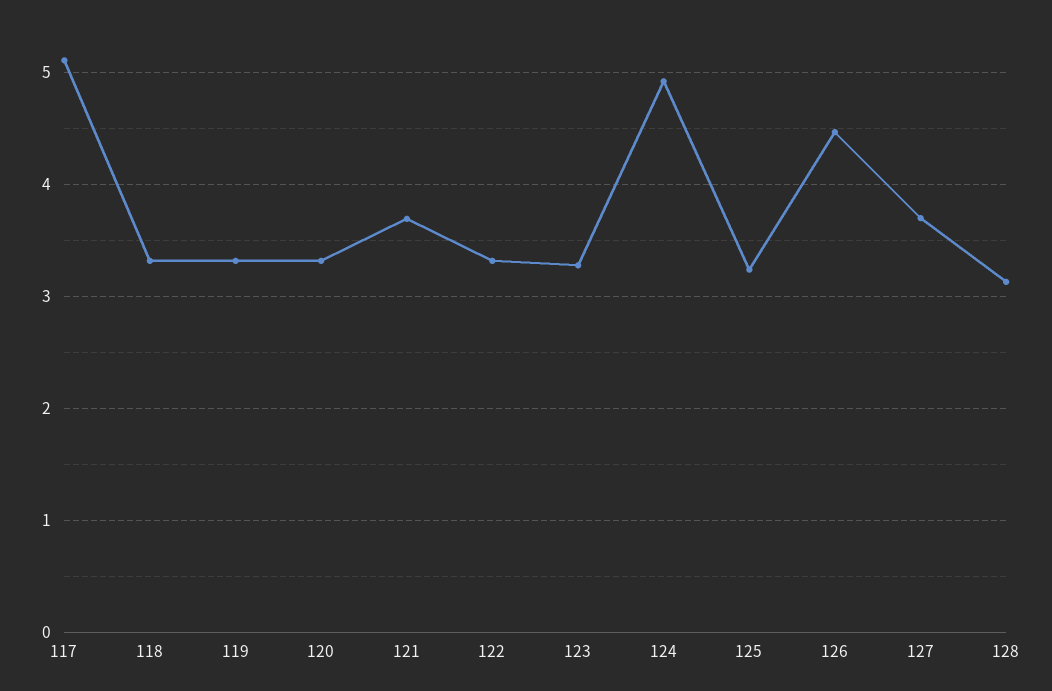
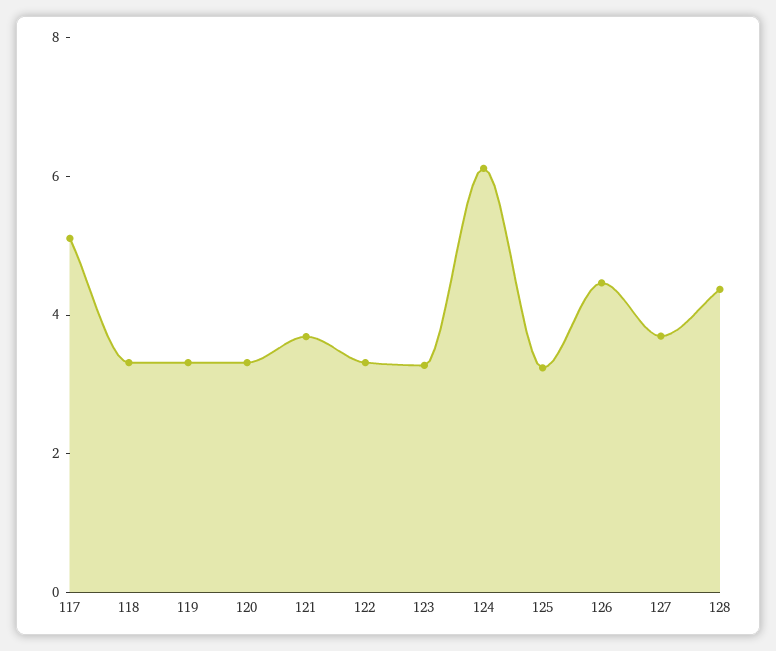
124: 4.9 -> 6
128: 3.1 -> 4.5

